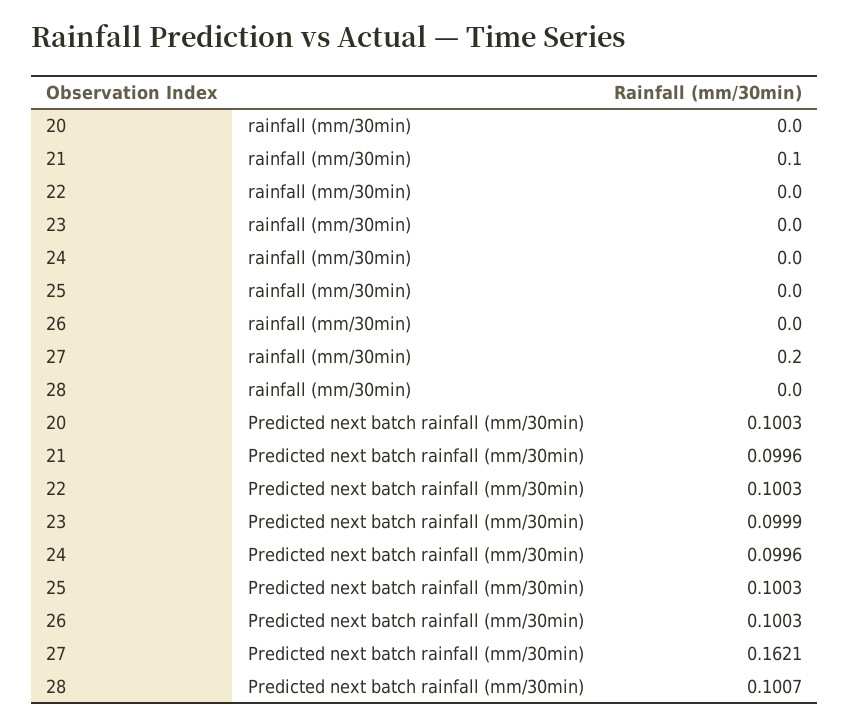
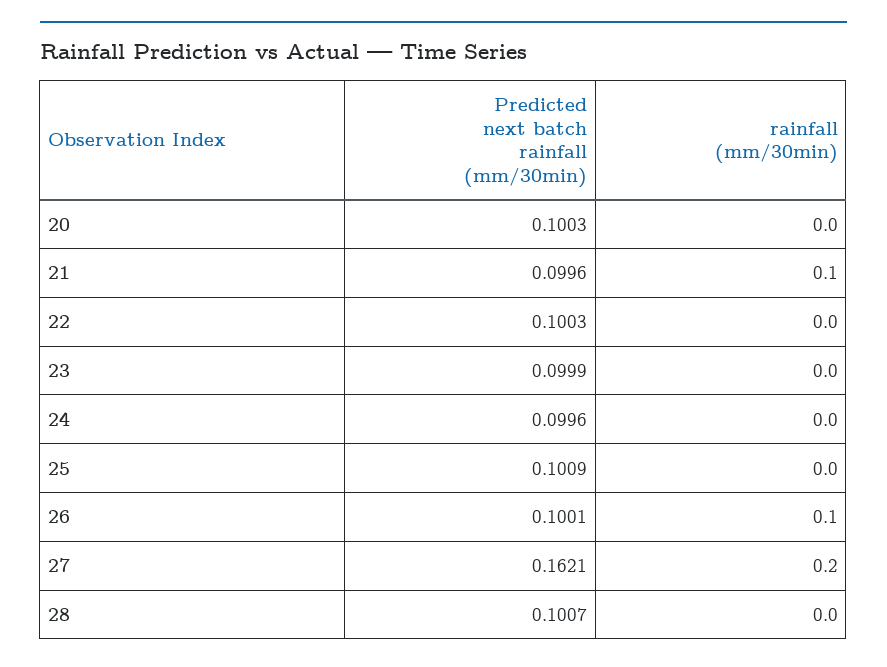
26, rainfall (mm/30min): 0 -> 0.1
25, Predicted next batch rainfall (mm/30min): 0.1003 -> 0.1009
26, Predicted next batch rainfall (mm/30min): 0.1003 -> 0.1001

